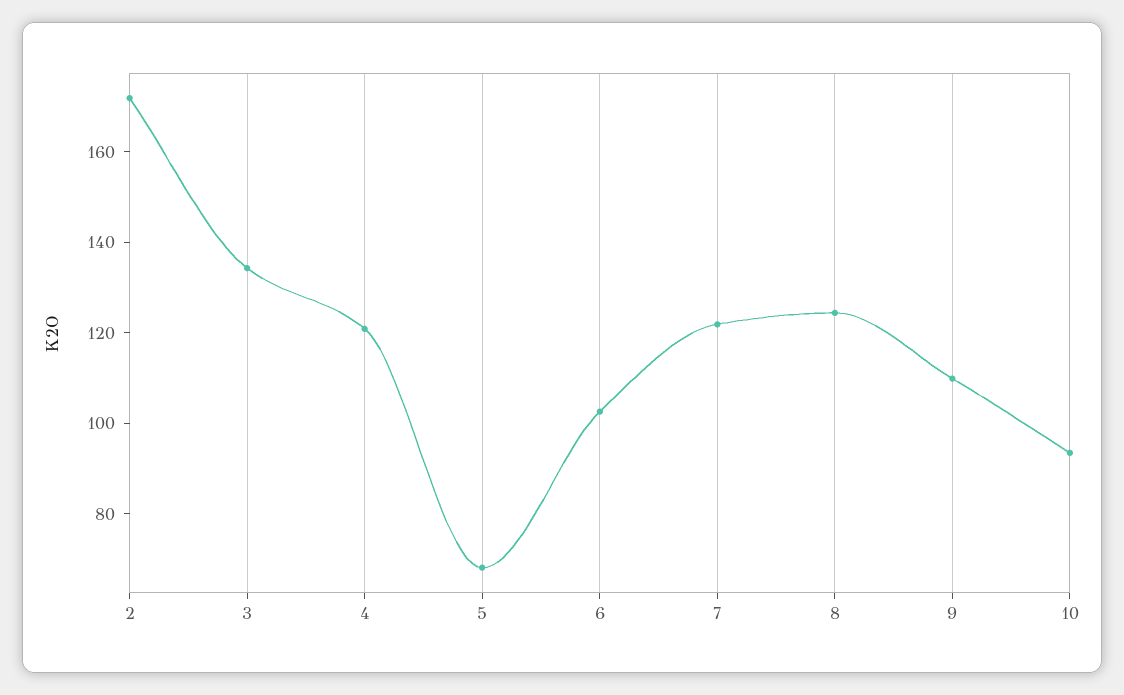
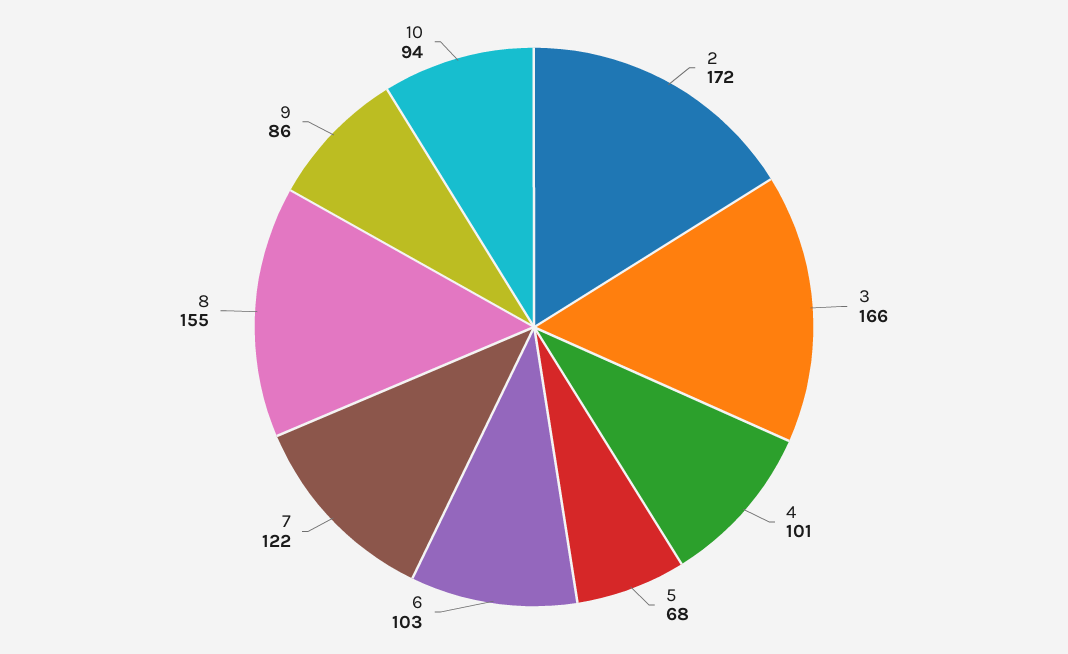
3: 135 -> 166
4: 120 -> 101
8: 125 -> 155
9: 110 -> 86

